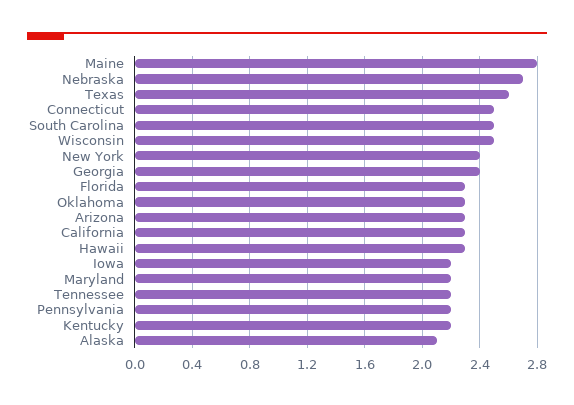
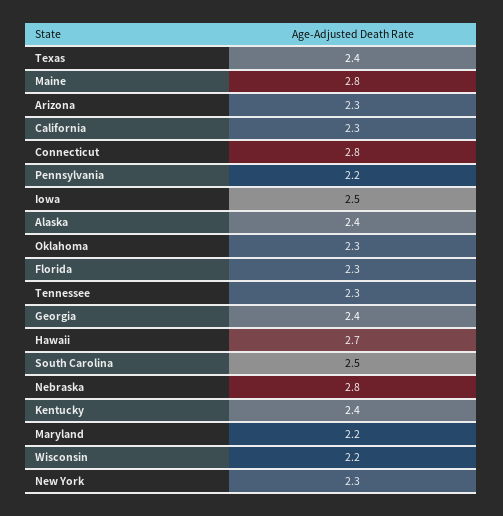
Nebraska: 2.7 -> 2.8
Texas: 2.6 -> 2.4
Connecticut: 2.5 -> 2.8
Wisconsin: 2.5 -> 2.2
New York: 2.4 -> 2.3
Hawaii: 2.3 -> 2.7
Iowa: 2.2 -> 2.5
Tennessee: 2.2 -> 2.3
Kentucky: 2.2 -> 2.4
Alaska: 2.1 -> 2.4

